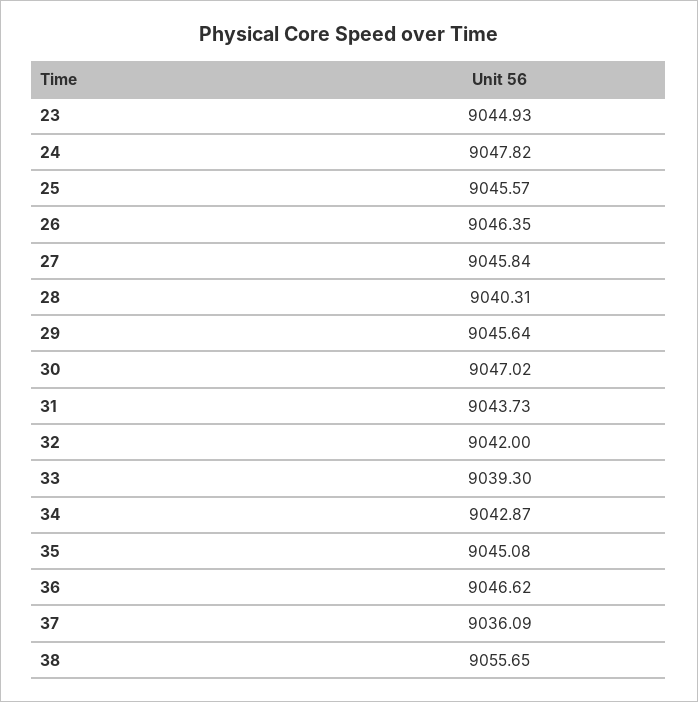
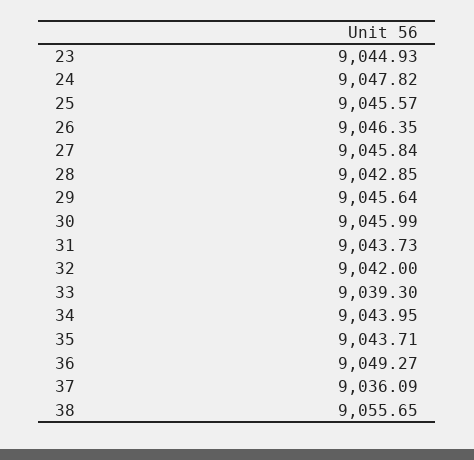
28: 9040.31 -> 9042.85
30: 9047.02 -> 9045.99
34: 9042.87 -> 9043.95
35: 9045.08 -> 9043.71
36: 9046.62 -> 9049.27

